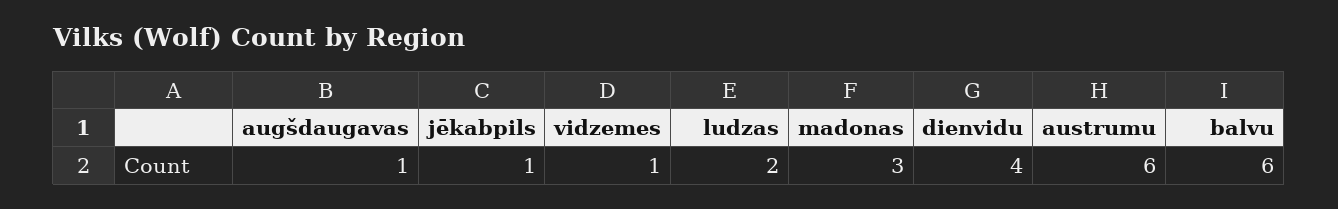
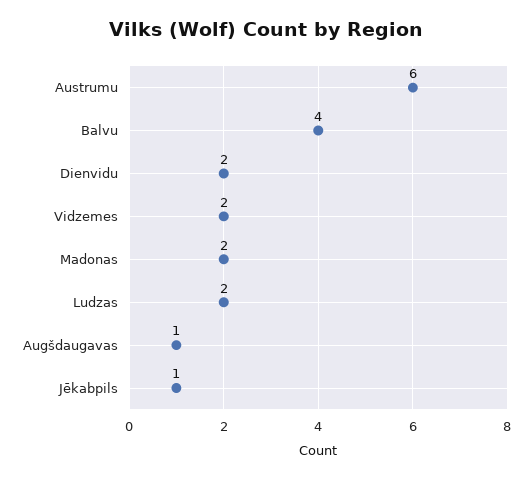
vidzemes: 1 -> 2
madonas: 3 -> 2
dienvidu: 4 -> 2
balvu: 6 -> 4

